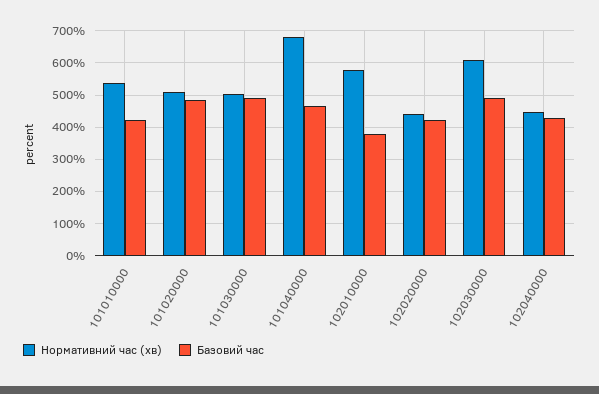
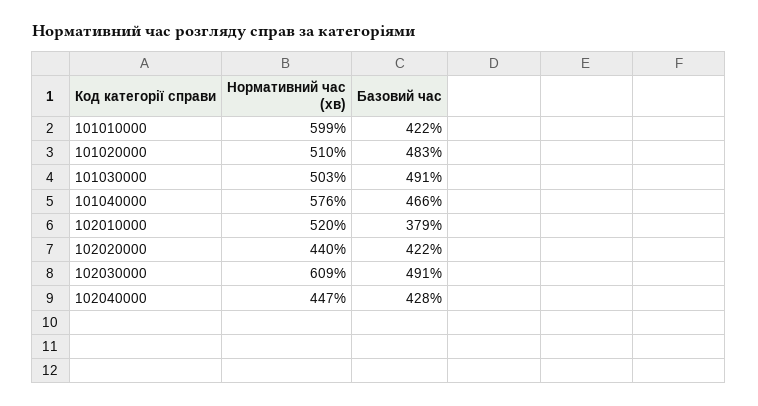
Нормативний час (хв), 101010000: 540 -> 599
Нормативний час (хв), 101040000: 680 -> 576
Нормативний час (хв), 102010000: 580 -> 520

